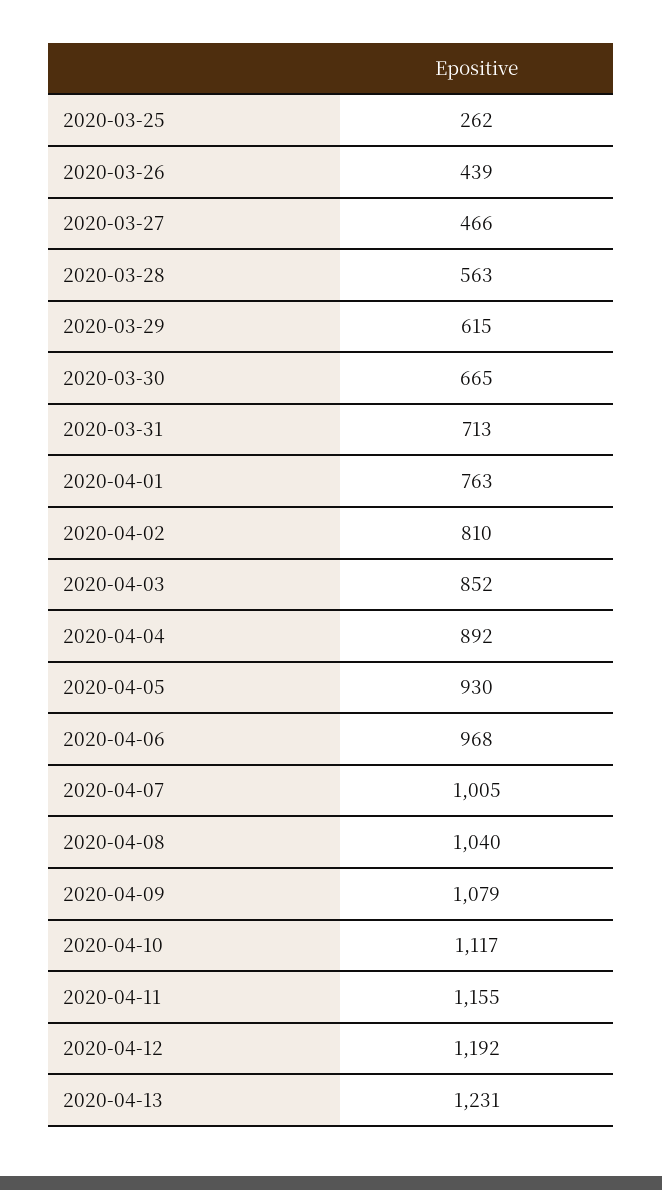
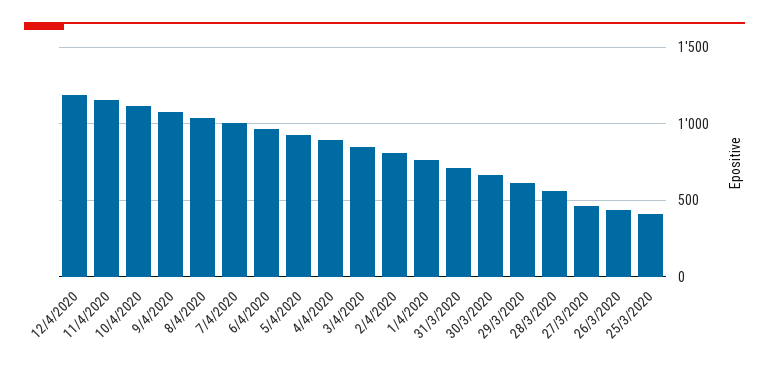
2020-03-25: 262 -> 400
2020-04-13: 1231 -> none

